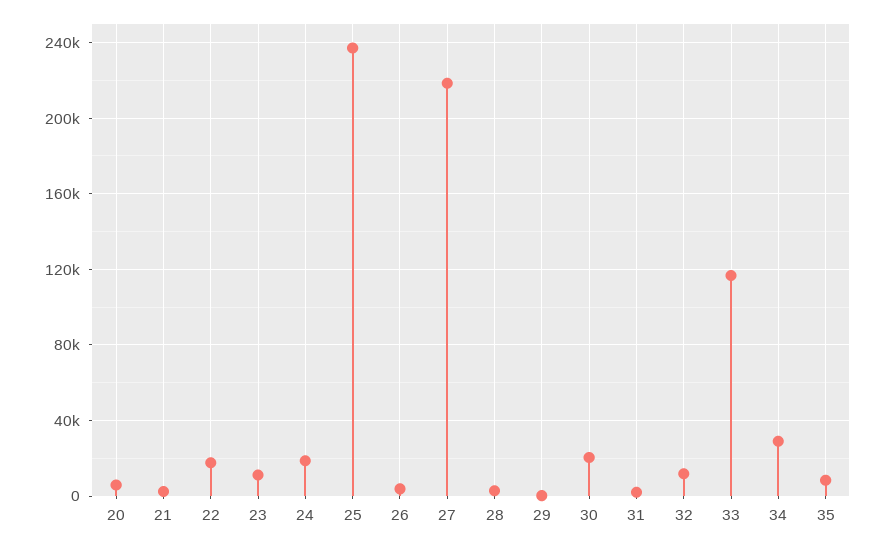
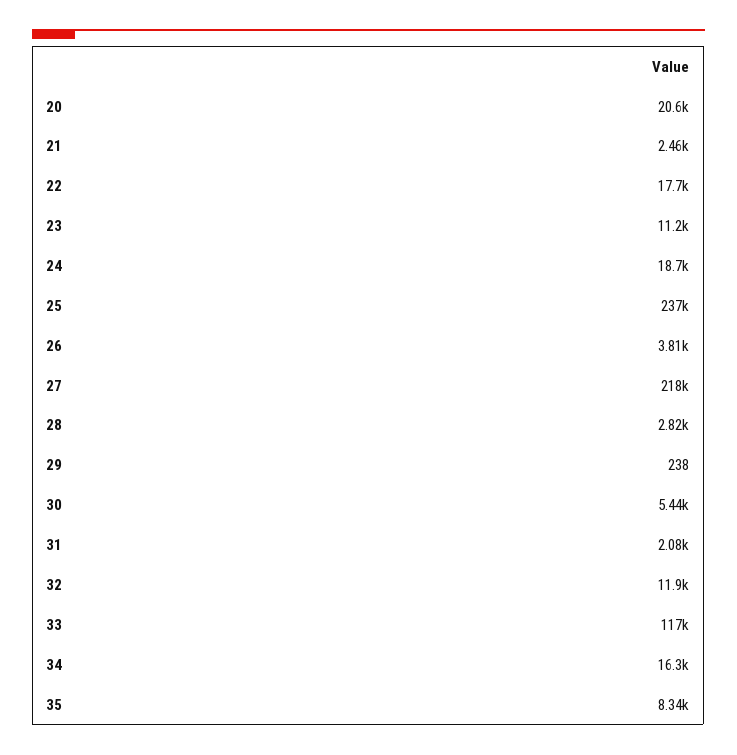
20: 5000 -> 20600
30: 20000 -> 5440
34: 30000 -> 16300

